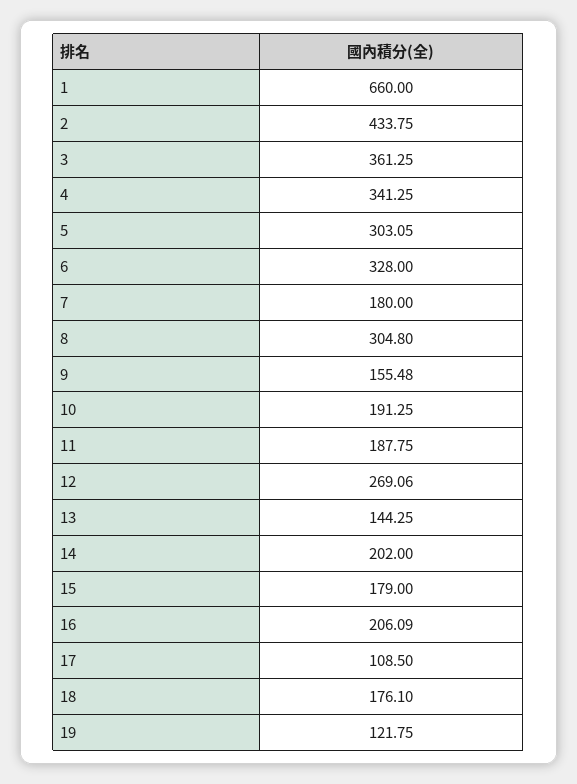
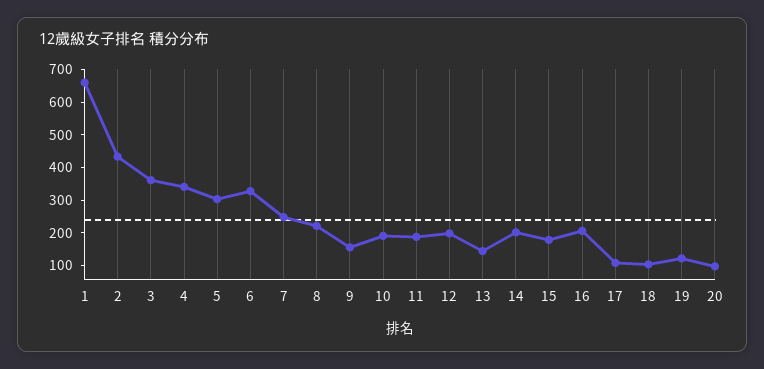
7: 180 -> 250
8: 304.8 -> 225
12: 269.06 -> 200
18: 176.1 -> 100
20: none -> 100

